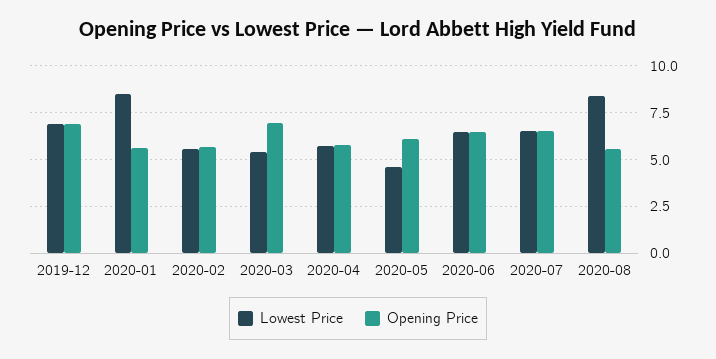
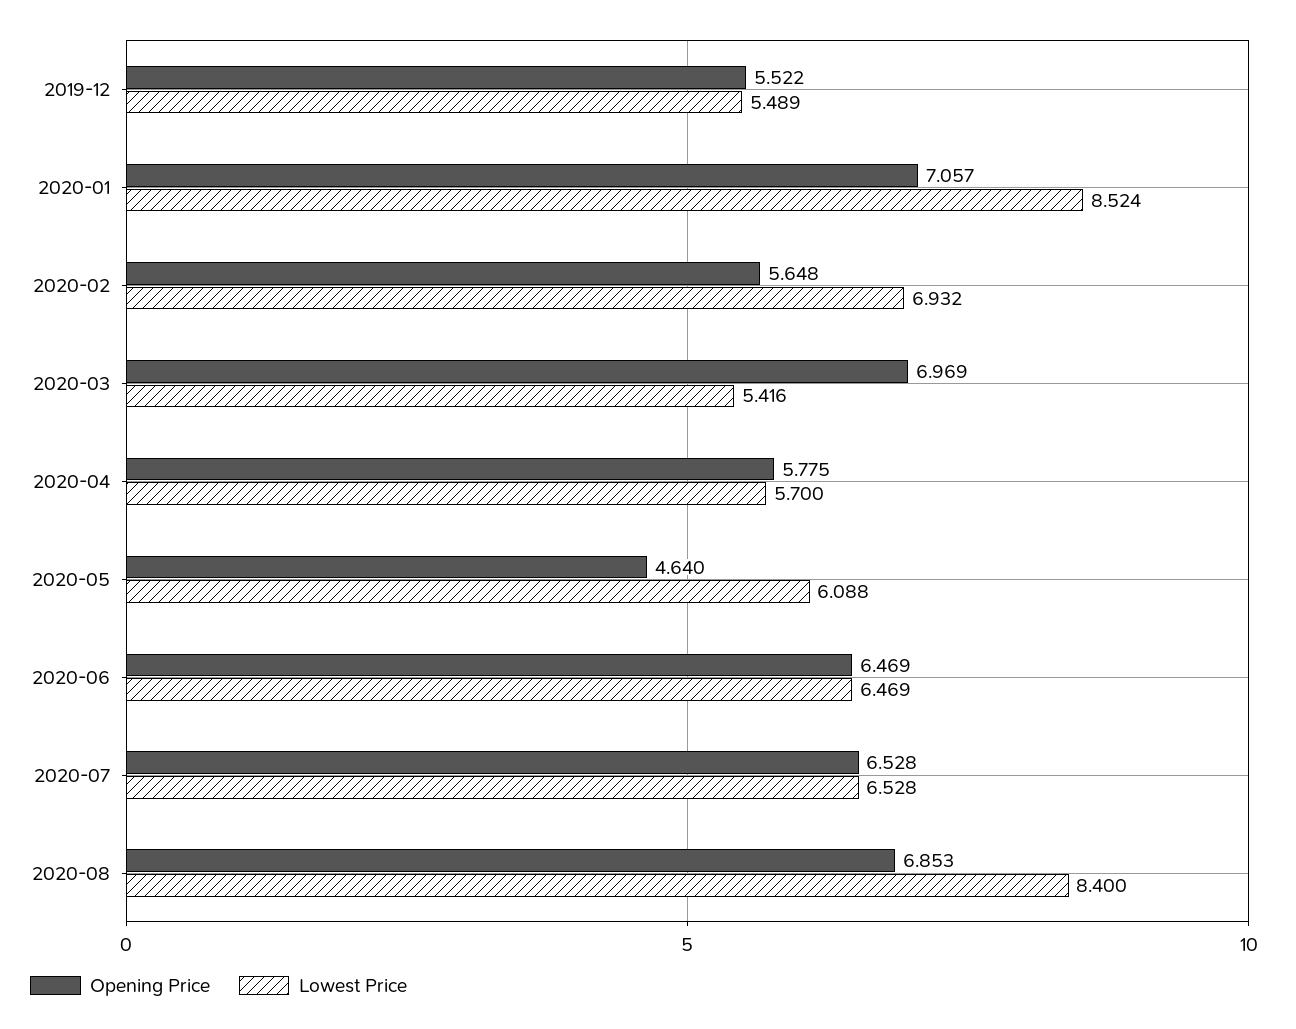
Lowest Price, 2019-12: 7 -> 5.489
Opening Price, 2019-12: 7 -> 5.522
Opening Price, 2020-01: 5.5 -> 7.057
Lowest Price, 2020-02: 5.5 -> 6.932
Lowest Price, 2020-05: 4.5 -> 6.088
Opening Price, 2020-05: 6 -> 4.64
Opening Price, 2020-08: 5.5 -> 6.853

